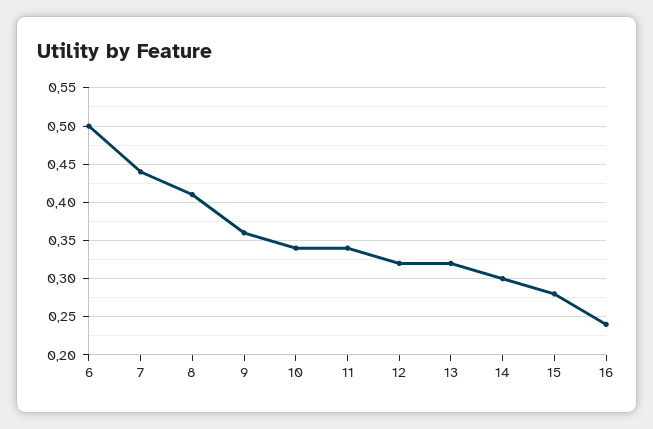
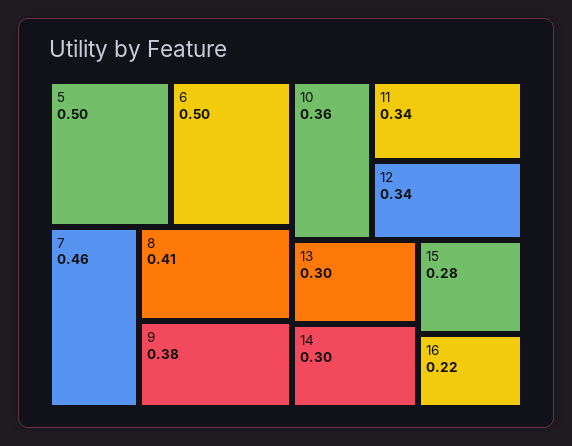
7: 0.44 -> 0.46
9: 0.36 -> 0.38
10: 0.34 -> 0.36
12: 0.32 -> 0.34
13: 0.32 -> 0.3
16: 0.24 -> 0.22
5: none -> 0.5

